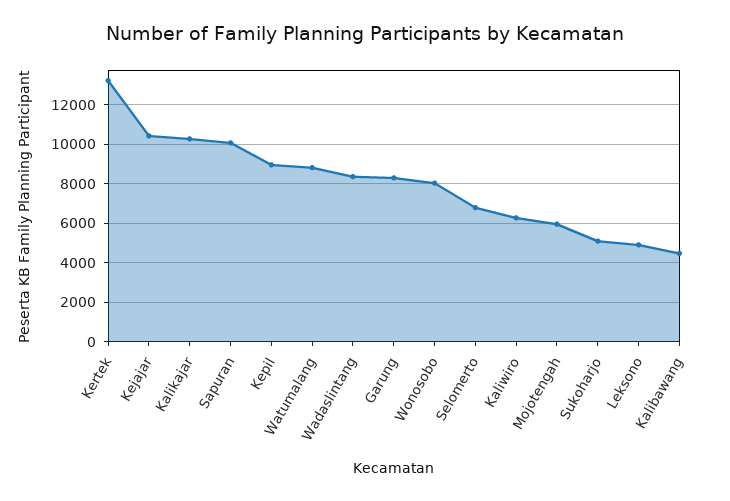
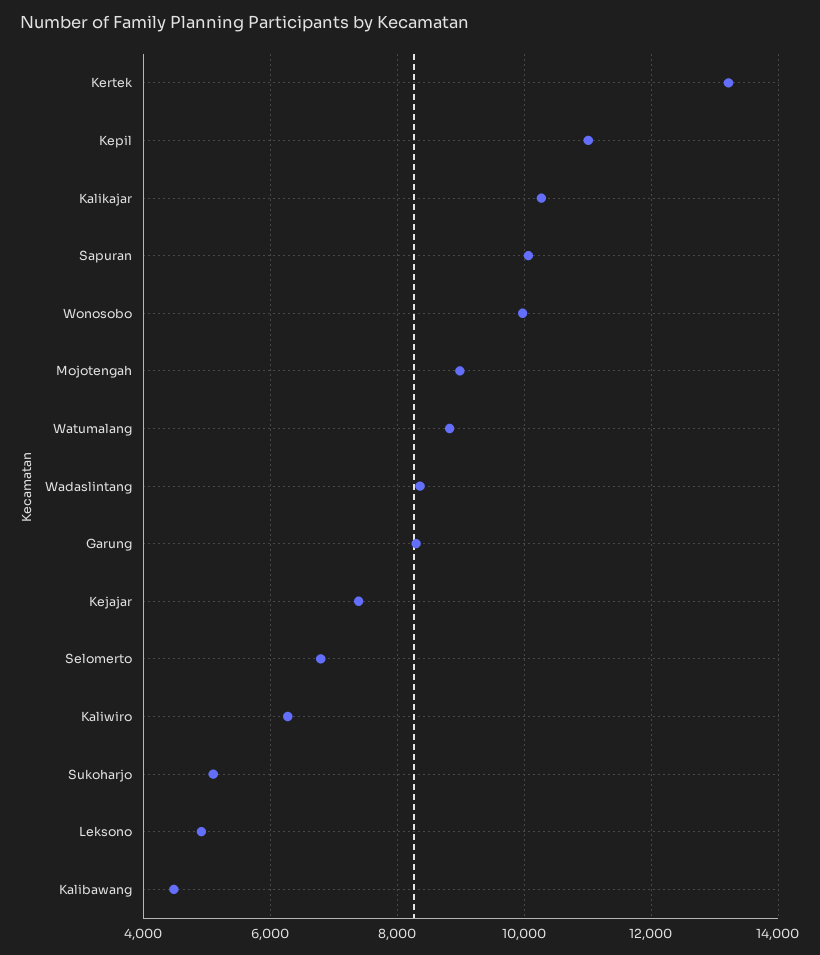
Kejajar: 10500 -> 7400
Kepil: 9000 -> 11000
Wonosobo: 8000 -> 10000
Mojotengah: 6000 -> 9000

